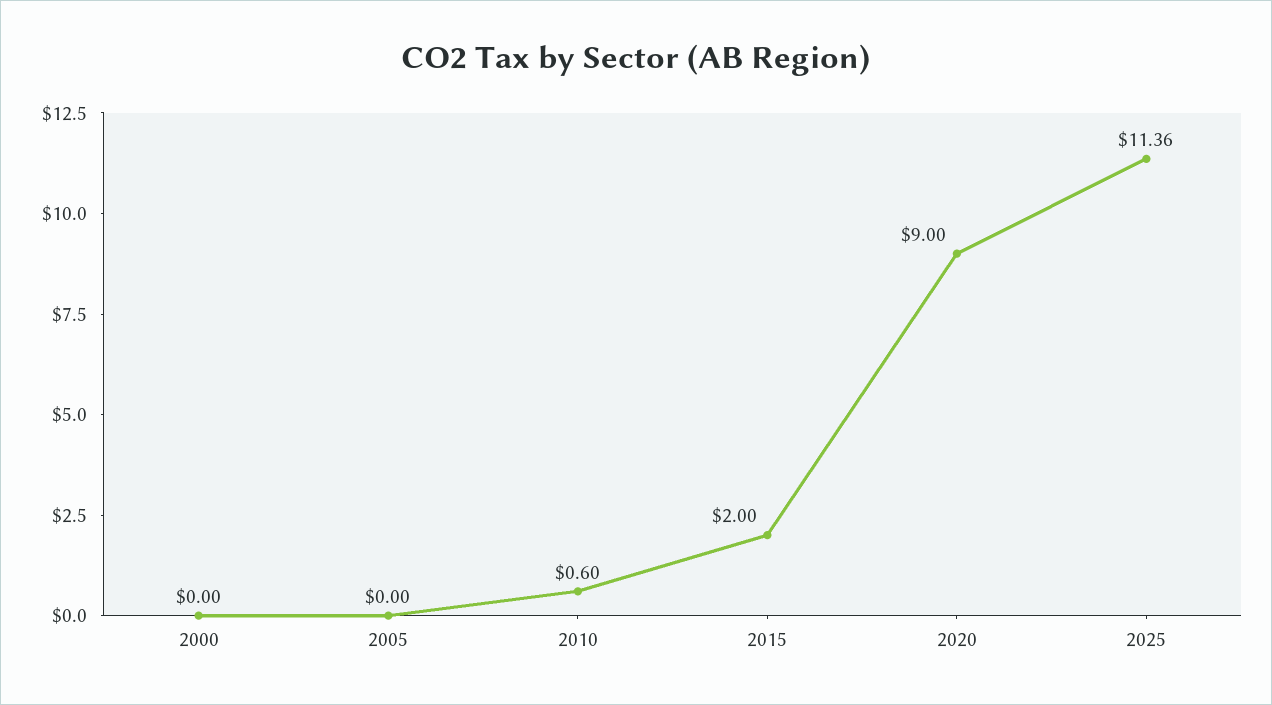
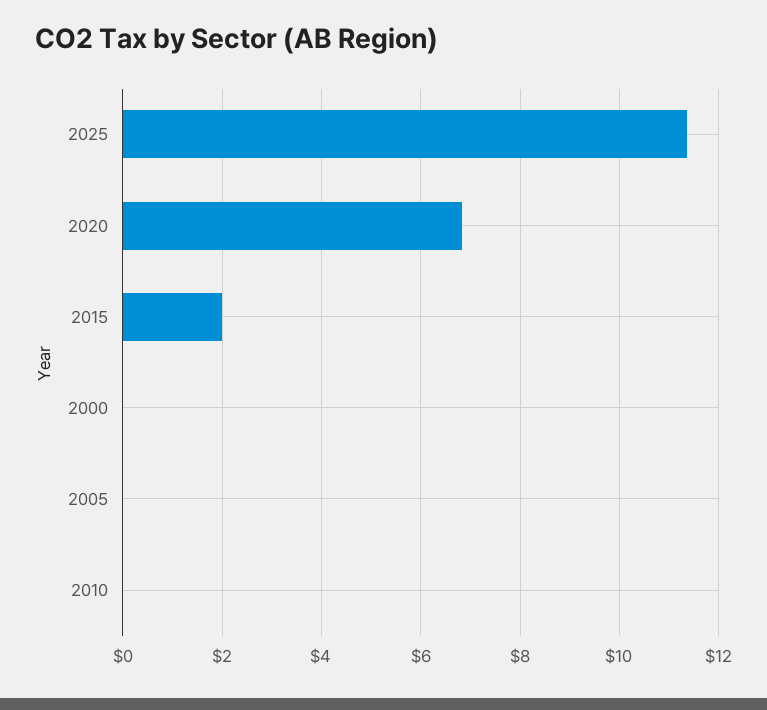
2010: 0.6 -> 0
2020: 9 -> 6.8

